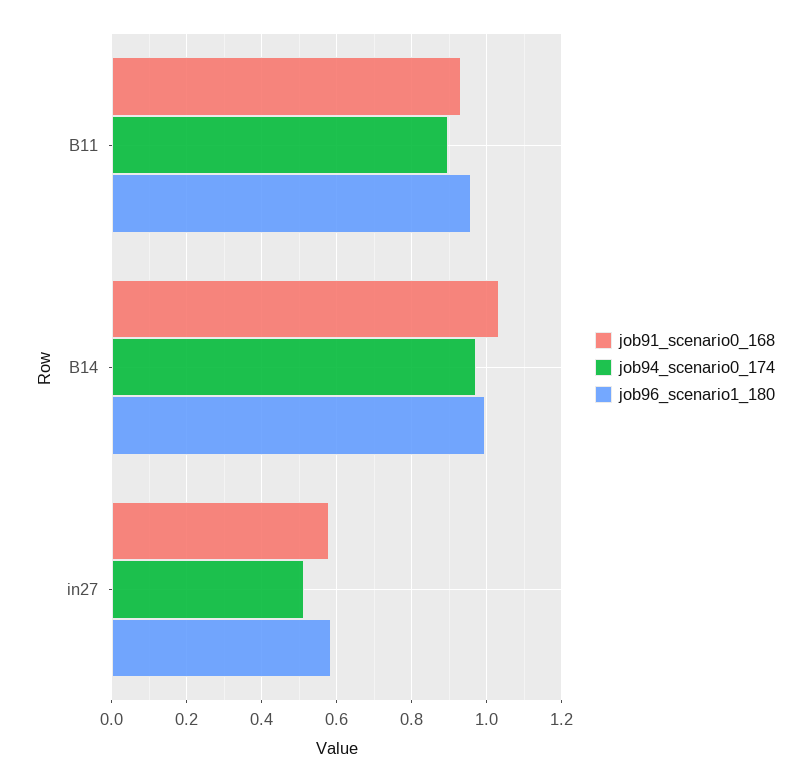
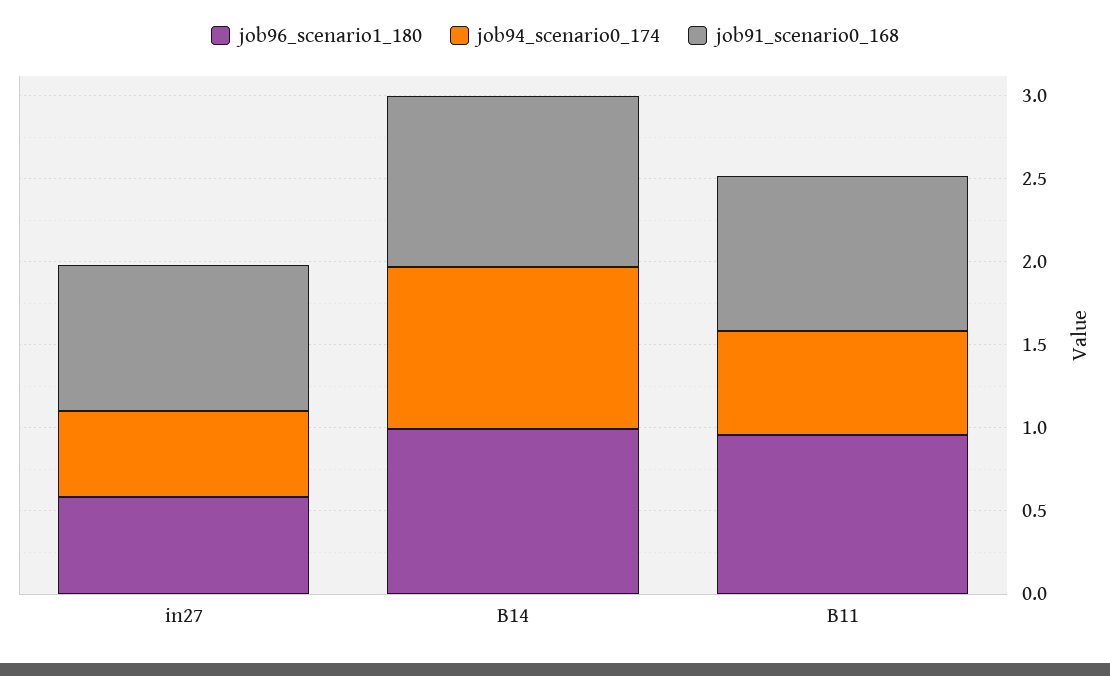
job94_scenario0_174, B11: 0.9 -> 0.6
job91_scenario0_168, in27: 0.58 -> 0.9

